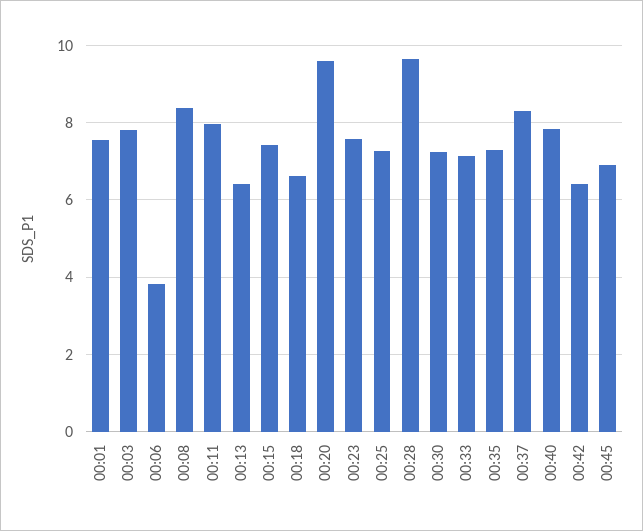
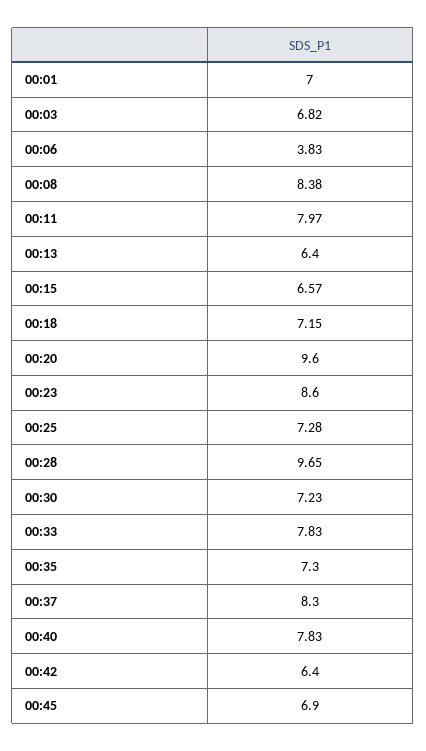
00:01: 7.6 -> 7
00:03: 7.8 -> 6.82
00:15: 7.4 -> 6.57
00:18: 6.6 -> 7.15
00:23: 7.6 -> 8.6
00:33: 7.2 -> 7.83

